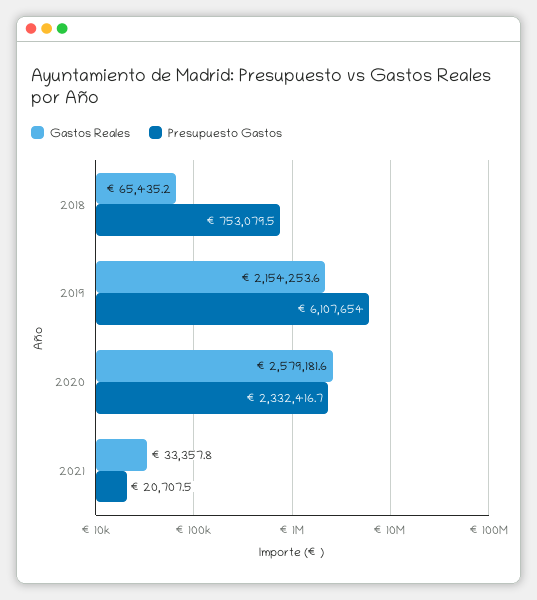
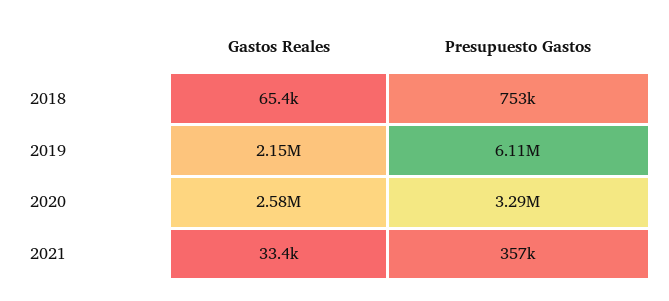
Presupuesto Gastos, 2020: 2332416.7 -> 3290000
Presupuesto Gastos, 2021: 20707.5 -> 357000

